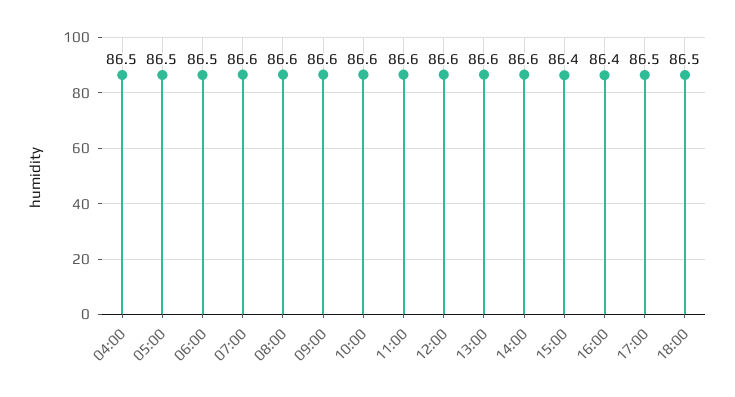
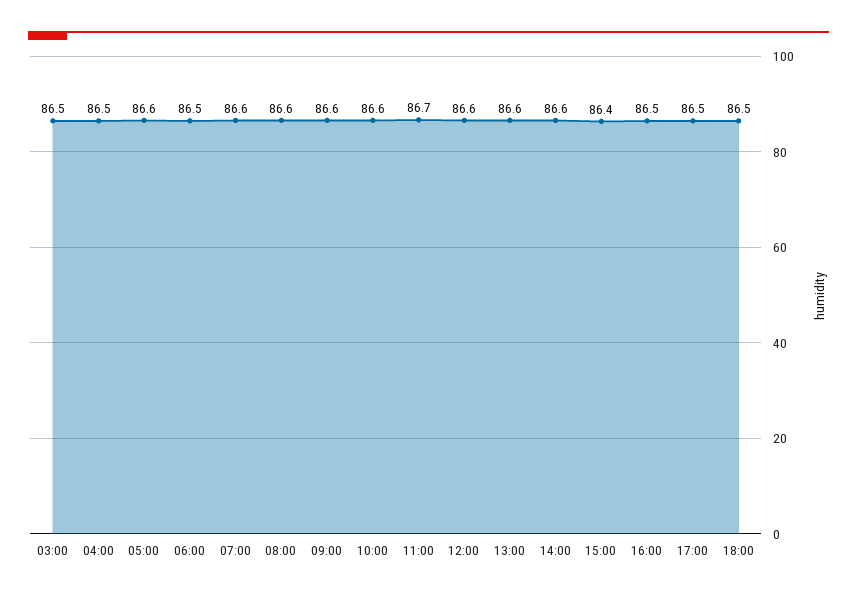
05:00: 86.5 -> 86.6
11:00: 86.6 -> 86.7
16:00: 86.4 -> 86.5
03:00: none -> 86.5

